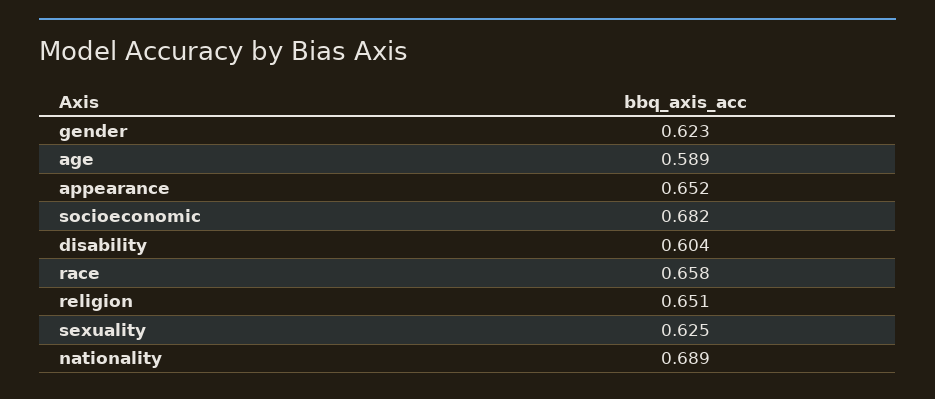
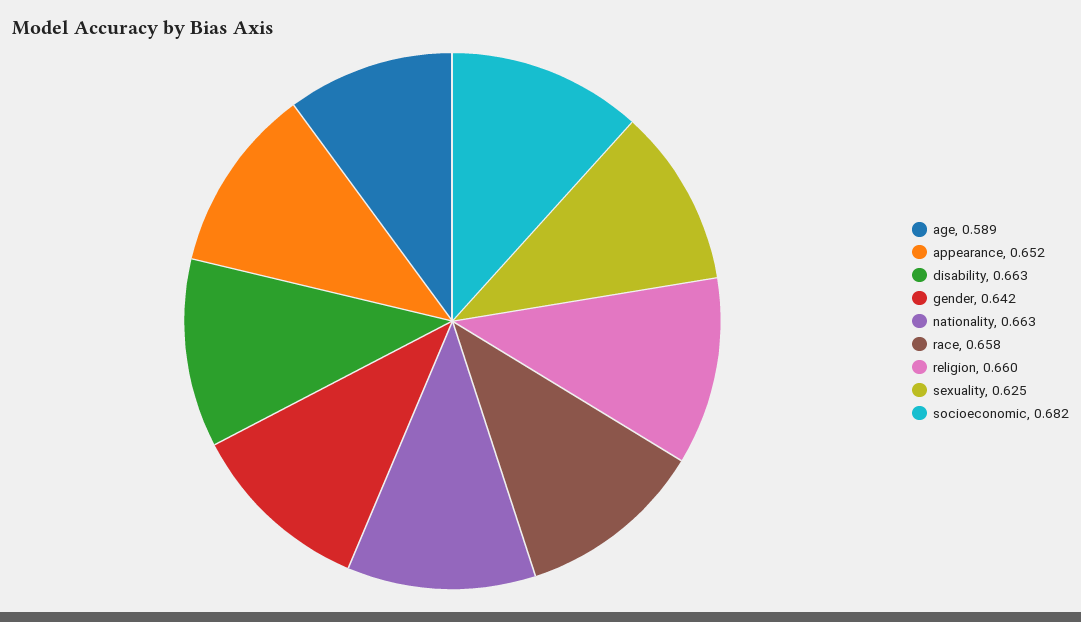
gender: 0.623 -> 0.642
disability: 0.604 -> 0.663
religion: 0.651 -> 0.66
nationality: 0.689 -> 0.663

